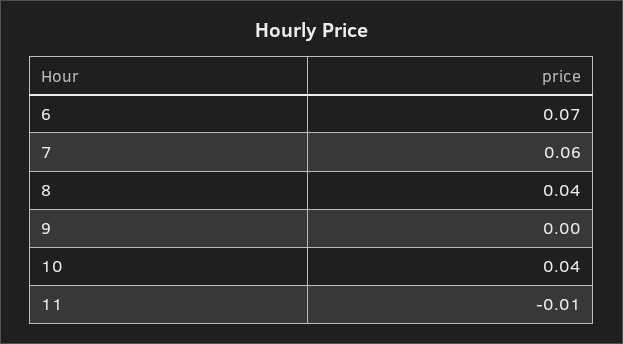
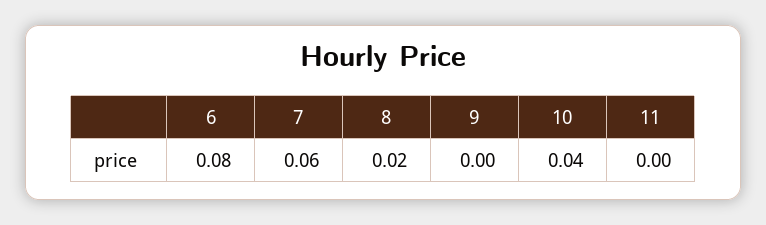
6: 0.07 -> 0.08
8: 0.04 -> 0.02
11: -0.01 -> 0

